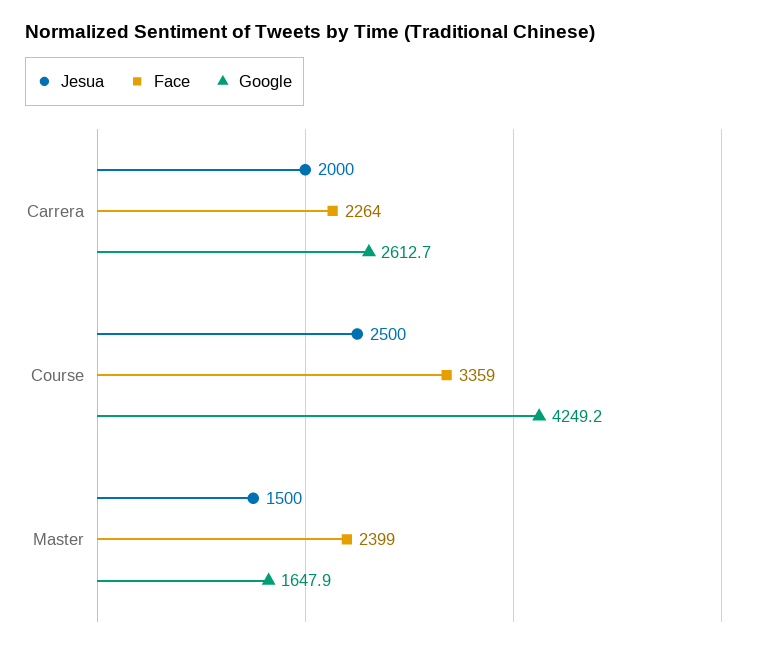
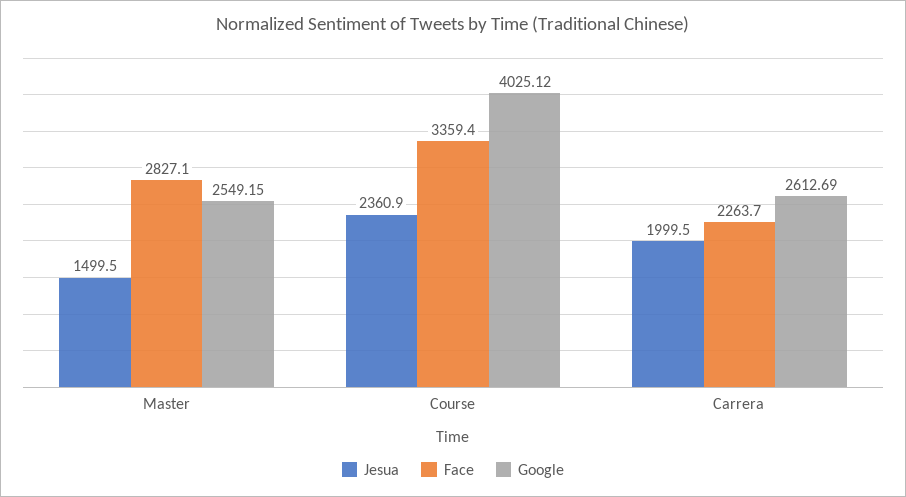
Jesua, Course: 2500 -> 2360.9
Google, Course: 4249.2 -> 4025.12
Face, Master: 2399 -> 2827.1
Google, Master: 1647.9 -> 2549.15

